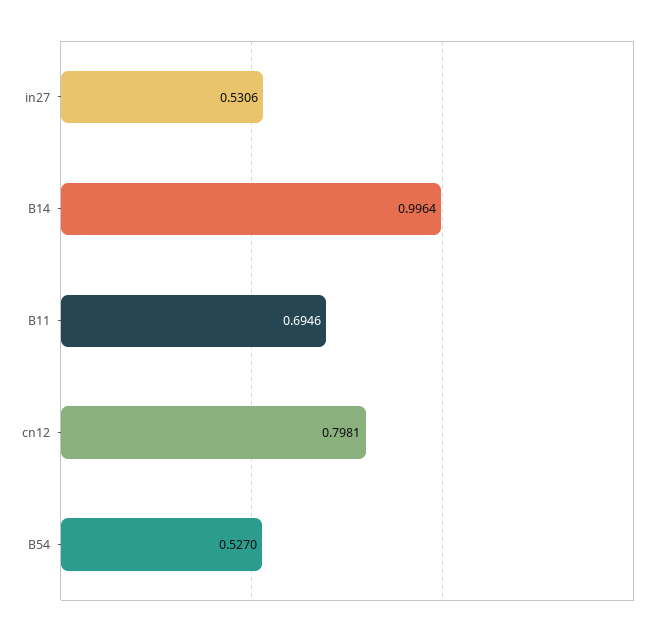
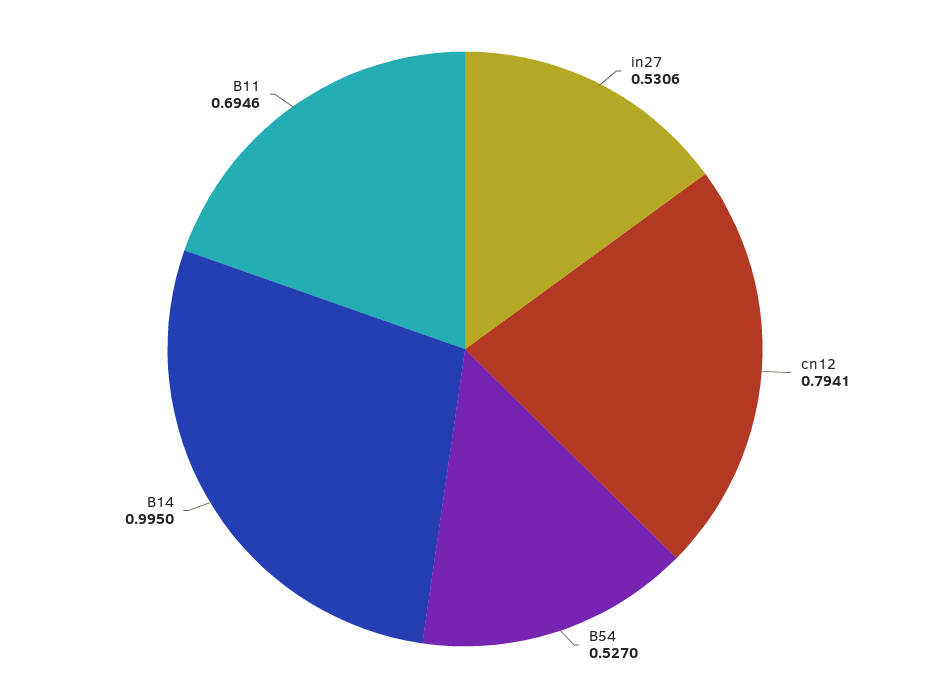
B14: 0.9964 -> 0.995
cn12: 0.7981 -> 0.7941

